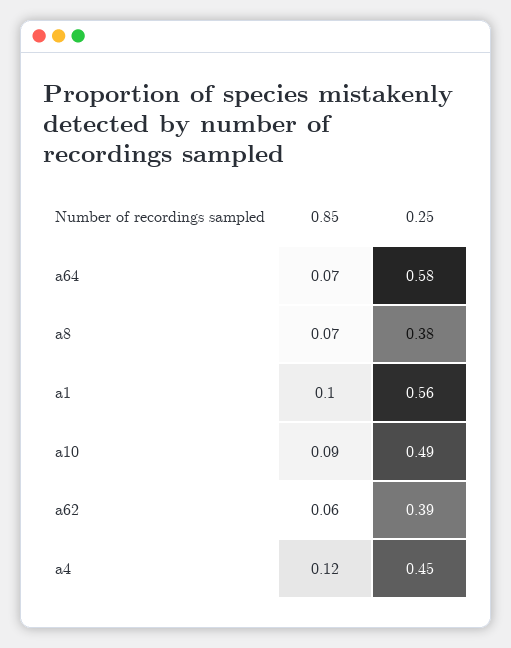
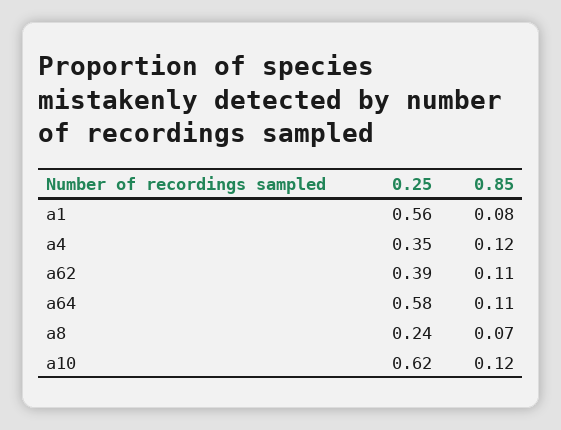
0.85, a64: 0.07 -> 0.11
0.25, a8: 0.38 -> 0.24
0.85, a1: 0.1 -> 0.08
0.85, a10: 0.09 -> 0.12
0.25, a10: 0.49 -> 0.62
0.85, a62: 0.06 -> 0.11
0.25, a4: 0.45 -> 0.35

